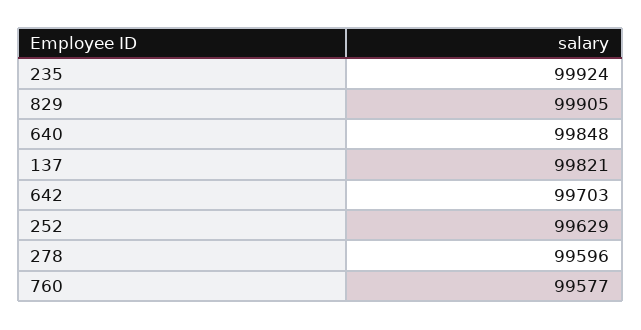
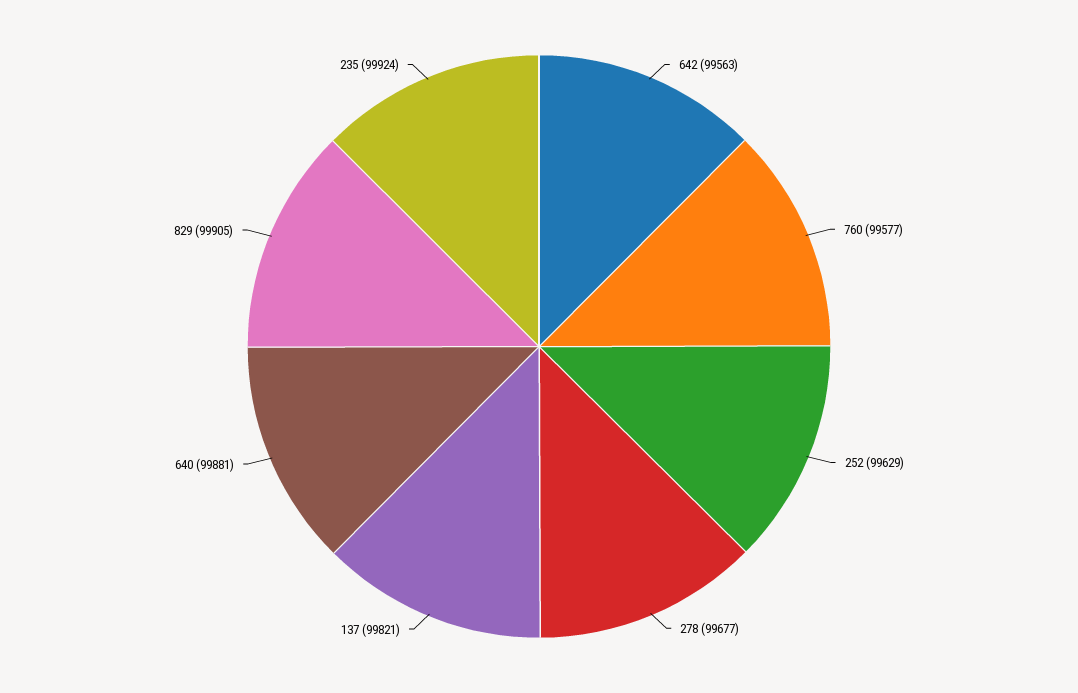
640: 99848 -> 99881
642: 99703 -> 99563
278: 99596 -> 99677

